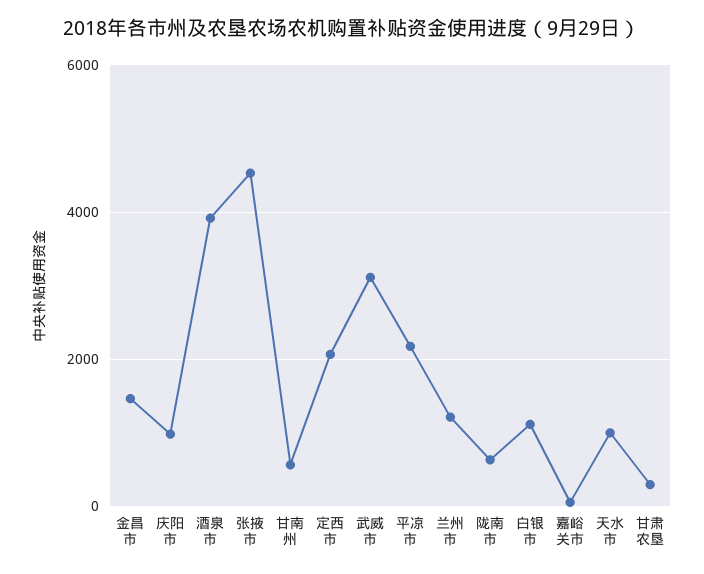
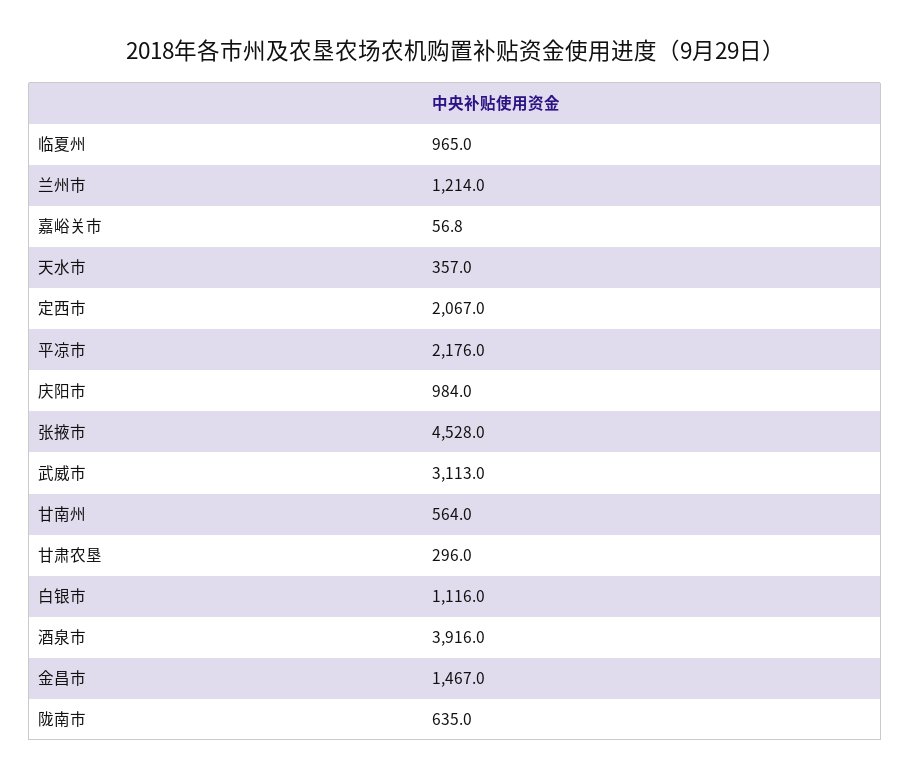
天水市: 1000 -> 357
临夏州: none -> 965

